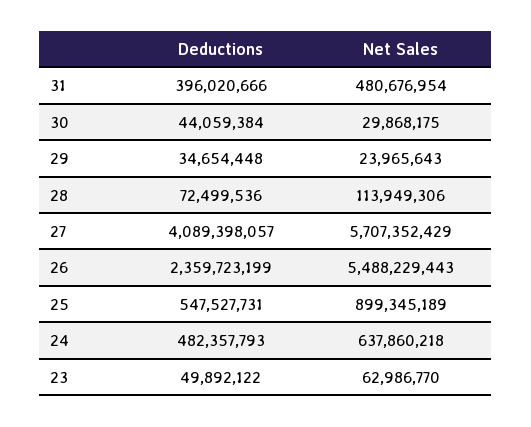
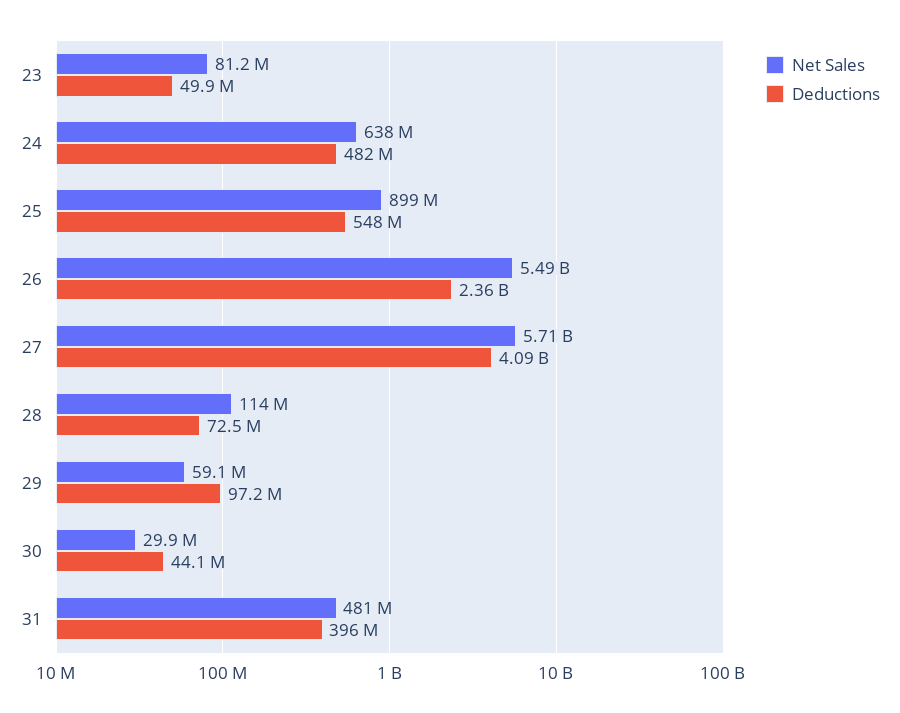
Deductions, 29: 34654448 -> 97200000
Net Sales, 29: 23965643 -> 59100000
Net Sales, 23: 62986770 -> 81200000

